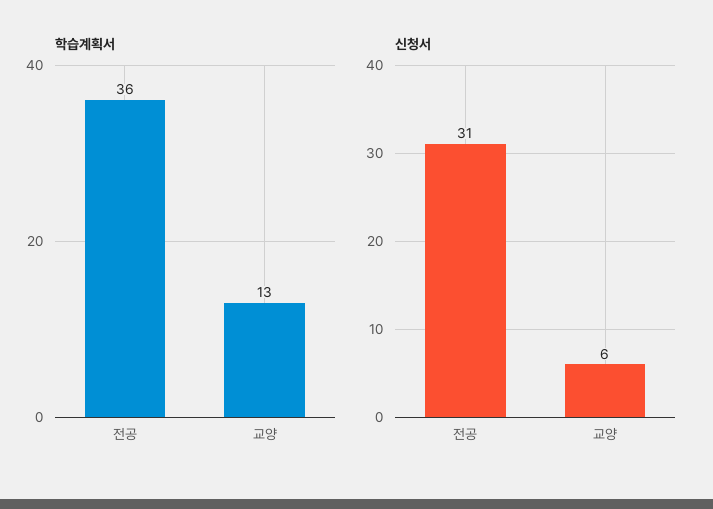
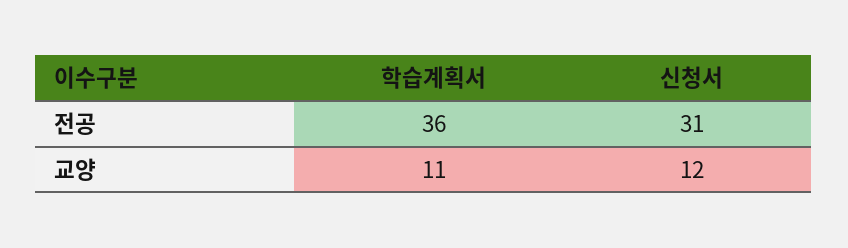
학습계획서, 교양: 13 -> 11
신청서, 교양: 6 -> 12

